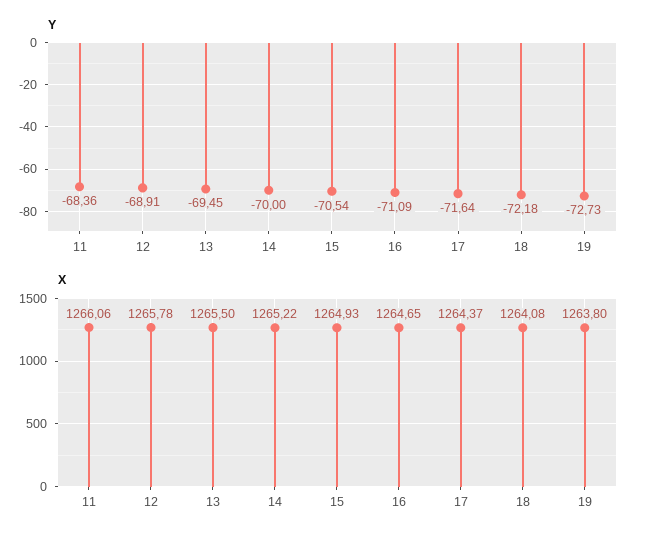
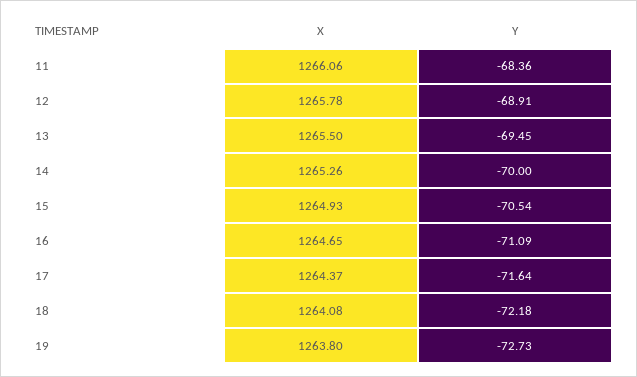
X, 14: 1265.22 -> 1265.26

